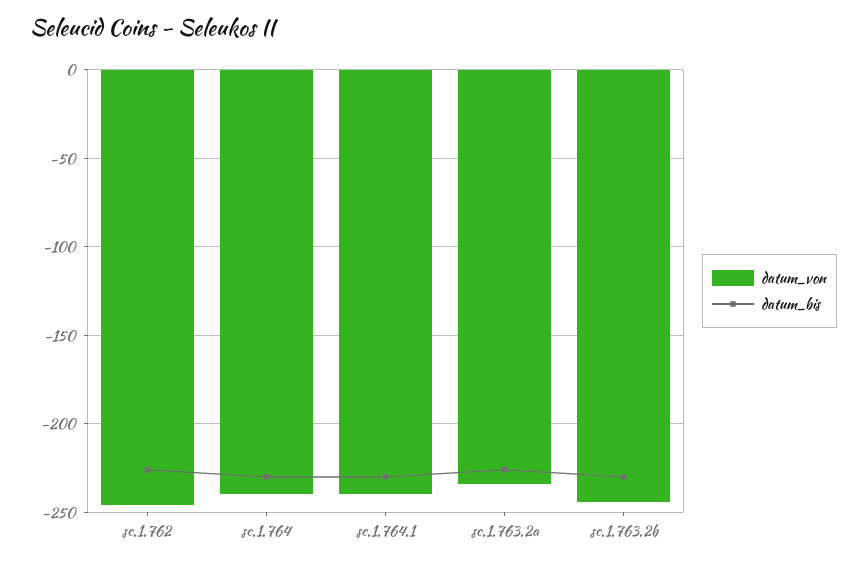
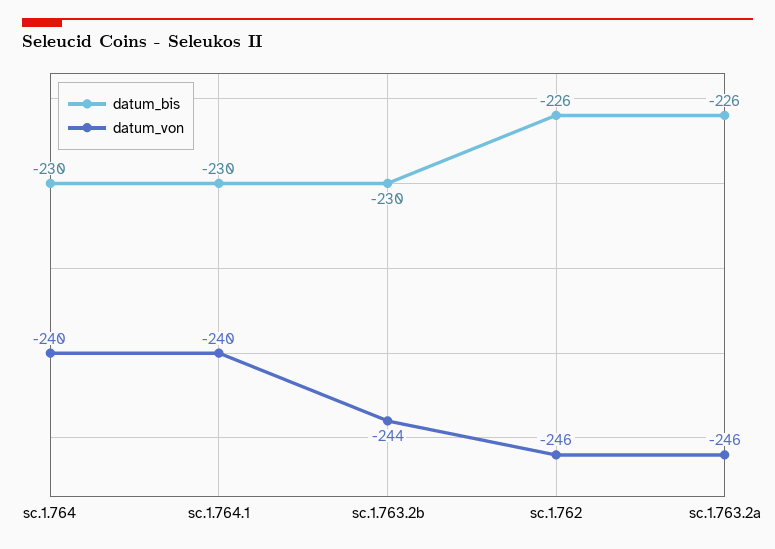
datum_von, sc.1.763.2a: -235 -> -246

